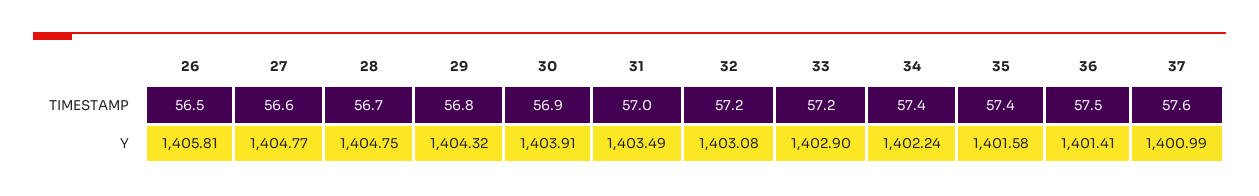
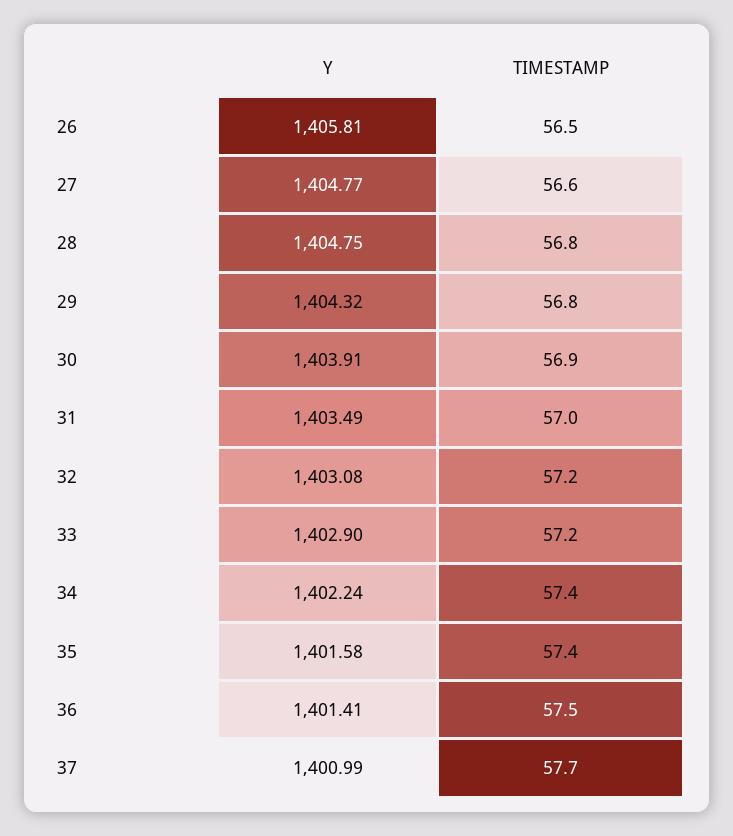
28, TIMESTAMP: 56.7 -> 56.8
37, TIMESTAMP: 57.6 -> 57.7

